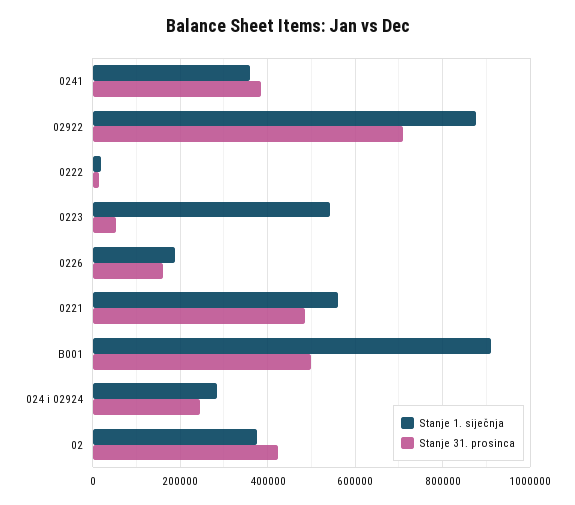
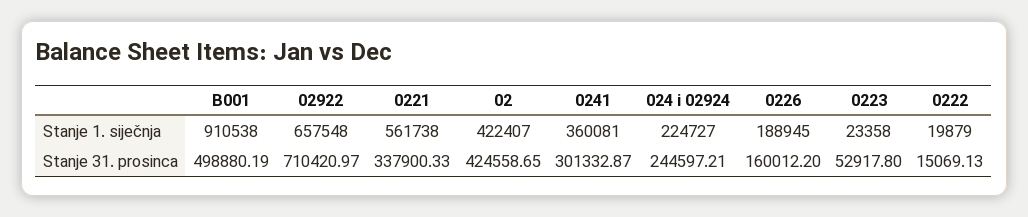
Stanje 31. prosinca, 0241: 380000 -> 301332.87
Stanje 1. siječnja, 02922: 880000 -> 657548
Stanje 1. siječnja, 0223: 540000 -> 23358
Stanje 31. prosinca, 0221: 480000 -> 337900.33
Stanje 1. siječnja, 024 i 02924: 280000 -> 224727
Stanje 1. siječnja, 02: 380000 -> 422407

